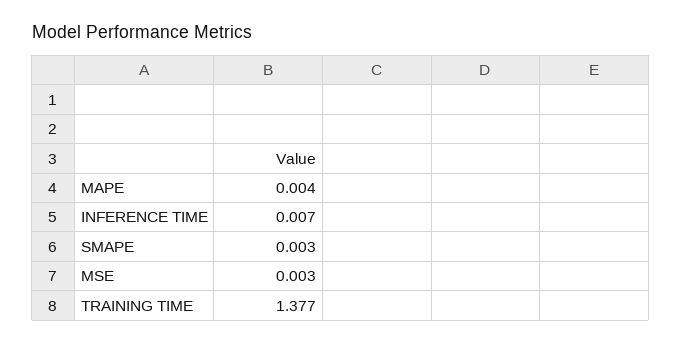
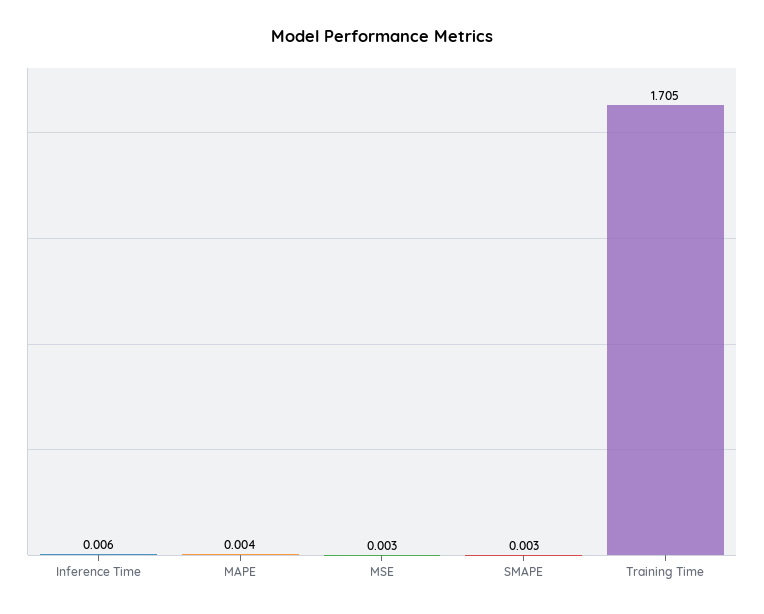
INFERENCE TIME: 0.007 -> 0.006
TRAINING TIME: 1.377 -> 1.705

